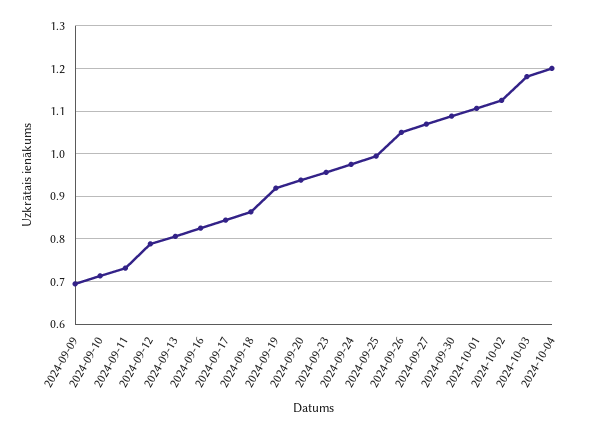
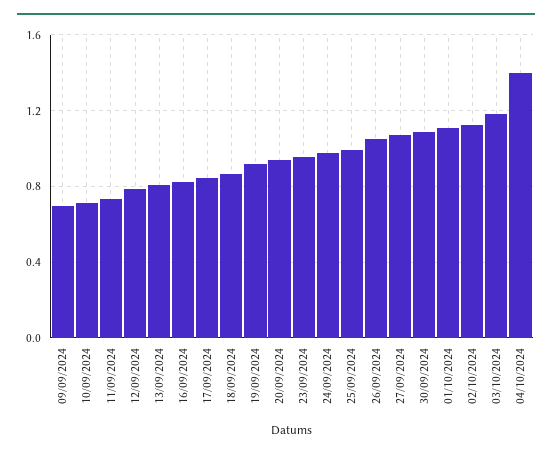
2024-10-04: 1.2 -> 1.4

